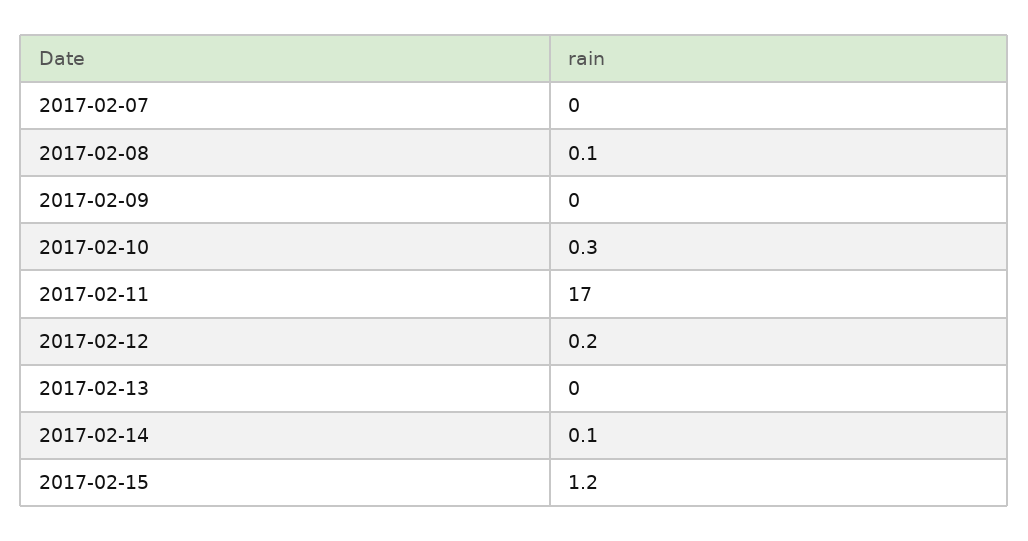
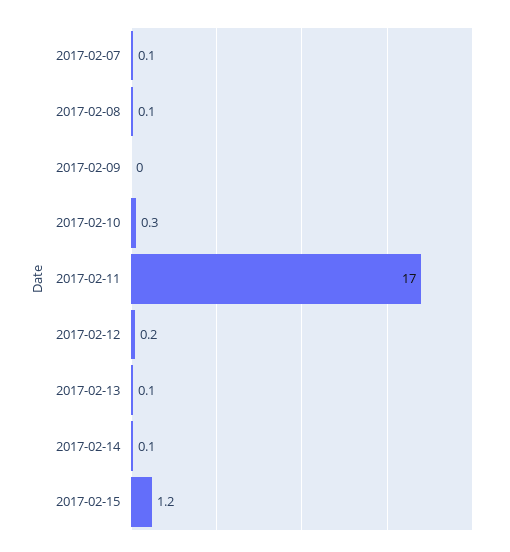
2017-02-07: 0 -> 0.1
2017-02-13: 0 -> 0.1

